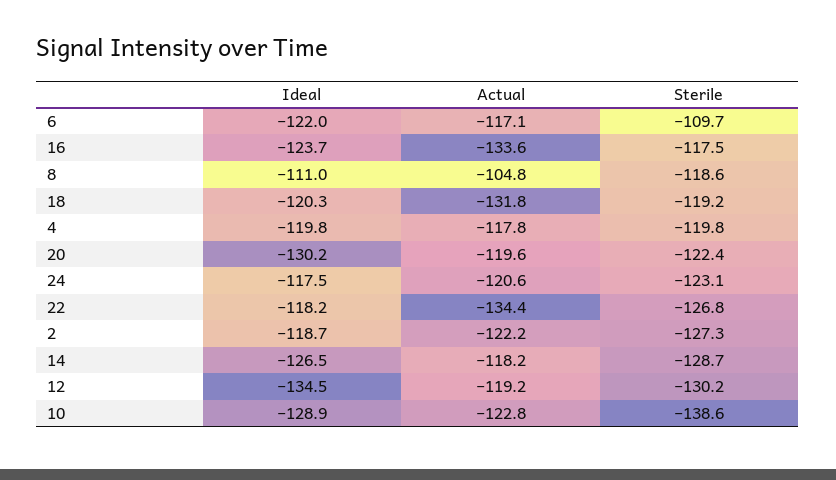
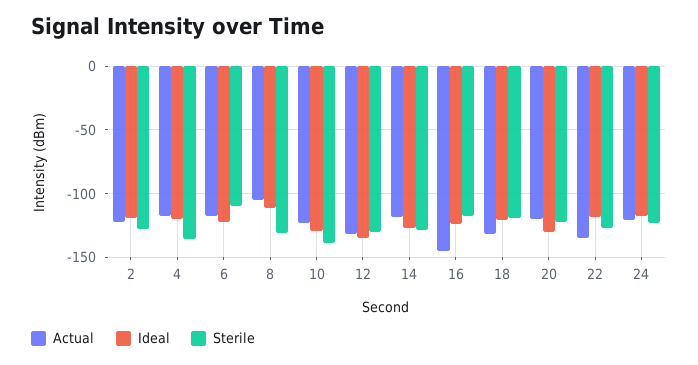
Actual, 16: -133.6 -> -145
Sterile, 8: -118.6 -> -130
Sterile, 4: -119.8 -> -135
Actual, 12: -119.2 -> -130

